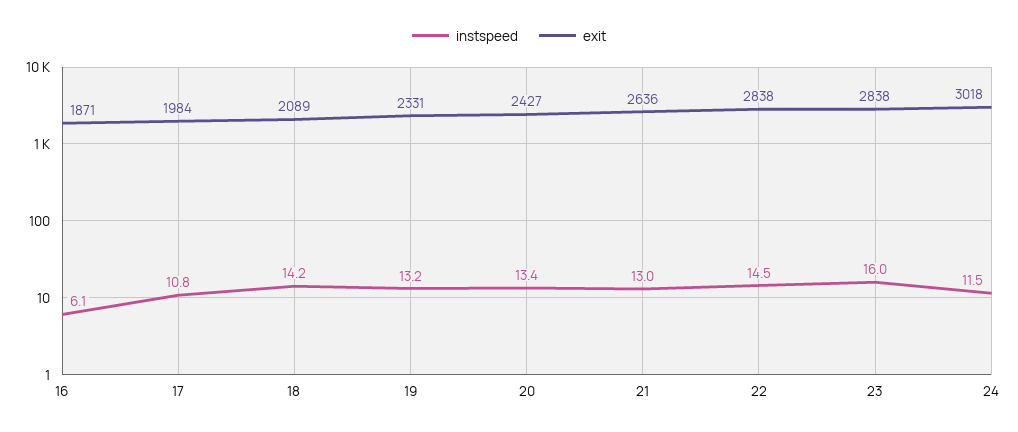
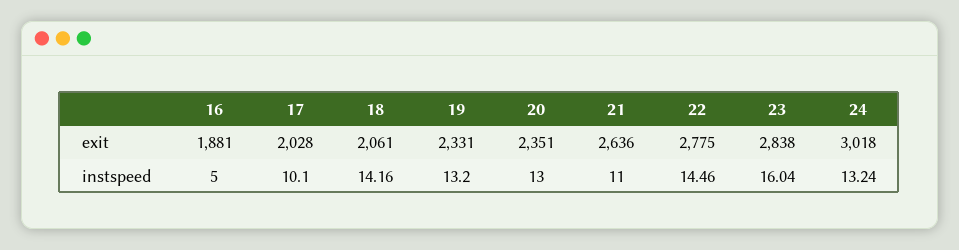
instspeed, 16: 6.1 -> 5
exit, 16: 1871 -> 1881
instspeed, 17: 10.8 -> 10.1
exit, 17: 1984 -> 2028
exit, 18: 2089 -> 2061
instspeed, 20: 13.4 -> 13
exit, 20: 2427 -> 2351
instspeed, 21: 13 -> 11
exit, 22: 2838 -> 2775
instspeed, 24: 11.5 -> 13.24

